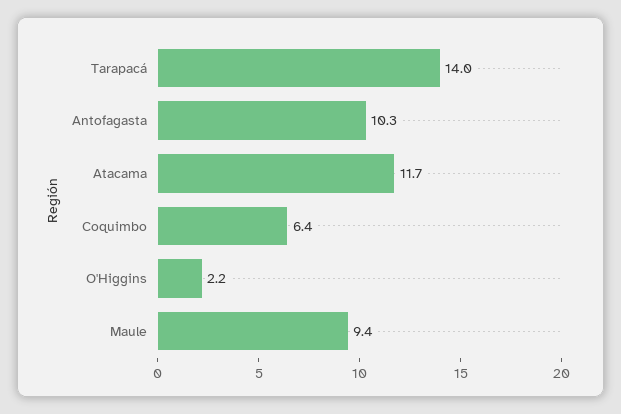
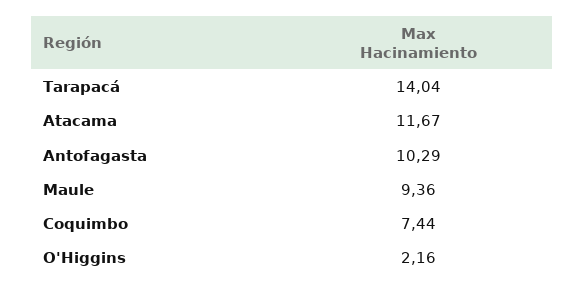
Coquimbo: 6.4 -> 7.44

